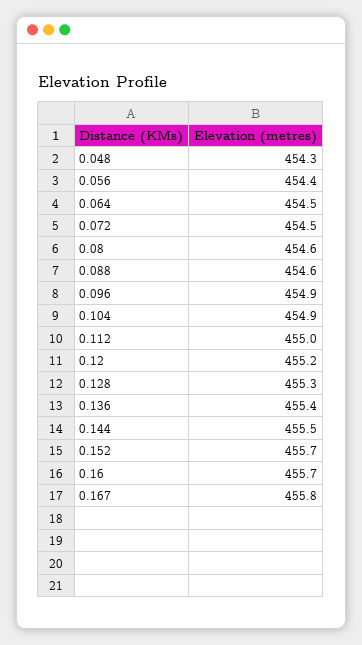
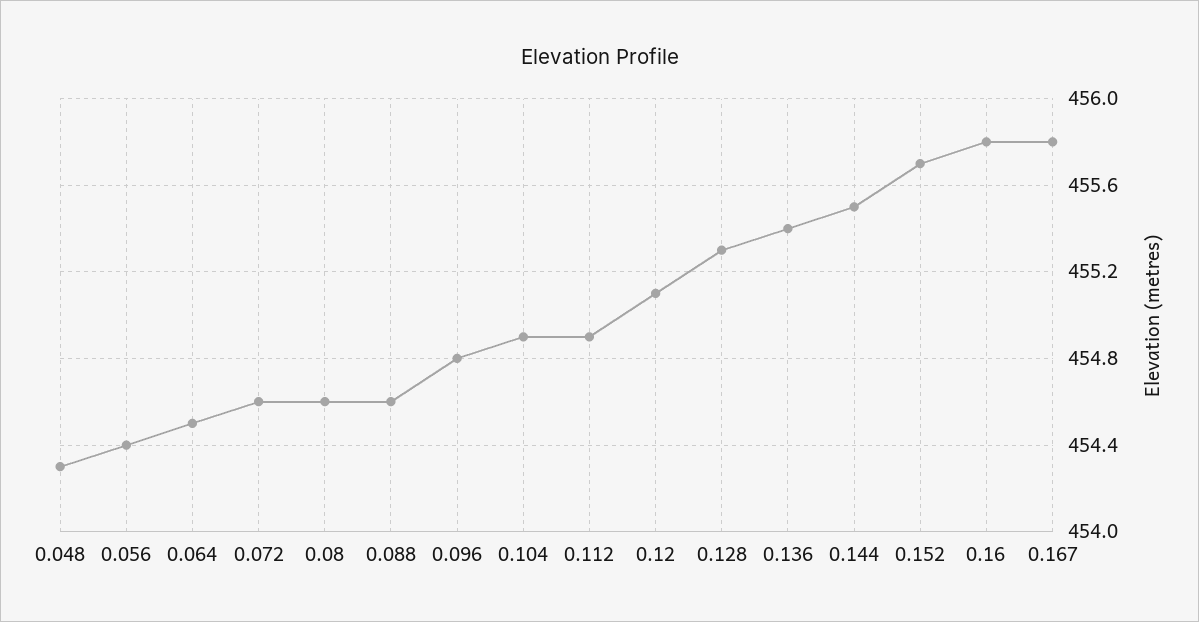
0.072: 454.5 -> 454.6
0.096: 454.9 -> 454.8
0.112: 455 -> 454.9
0.12: 455.2 -> 455.1
0.16: 455.7 -> 455.8

